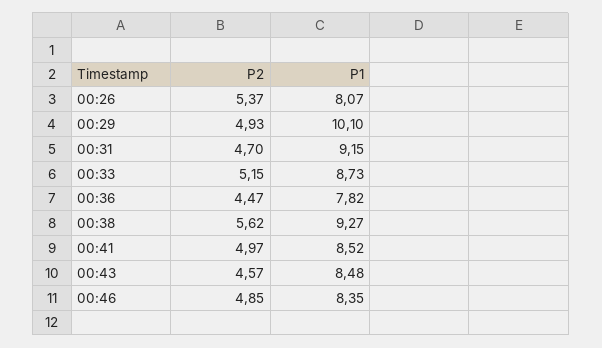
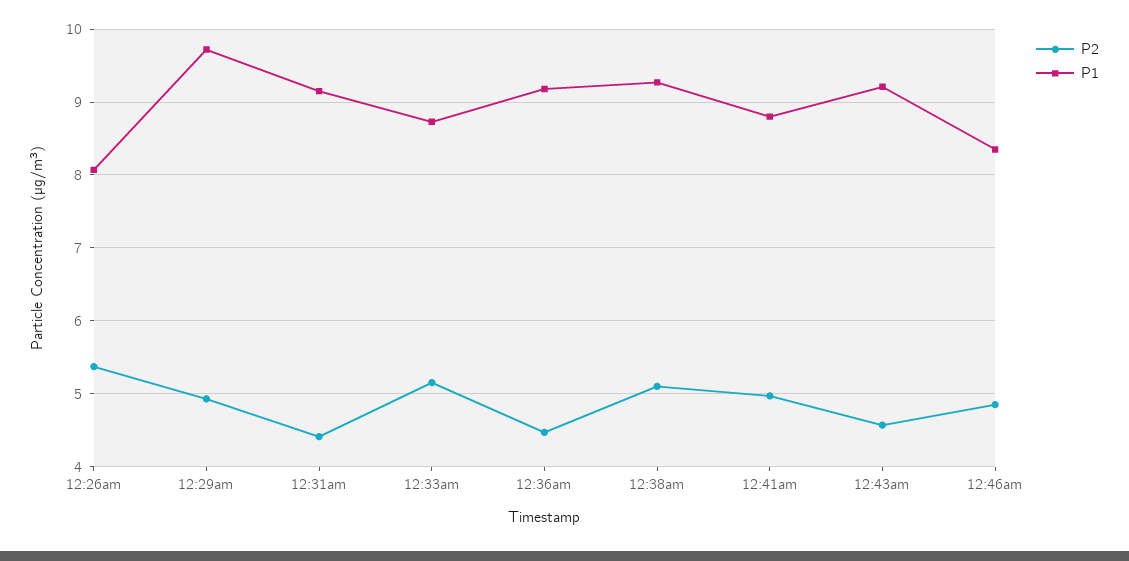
P1, 00:29: 10.1 -> 9.7
P2, 00:31: 4.7 -> 4.4
P1, 00:36: 7.82 -> 9.2
P2, 00:38: 5.62 -> 5.1
P1, 00:41: 8.52 -> 8.8
P1, 00:43: 8.48 -> 9.2

